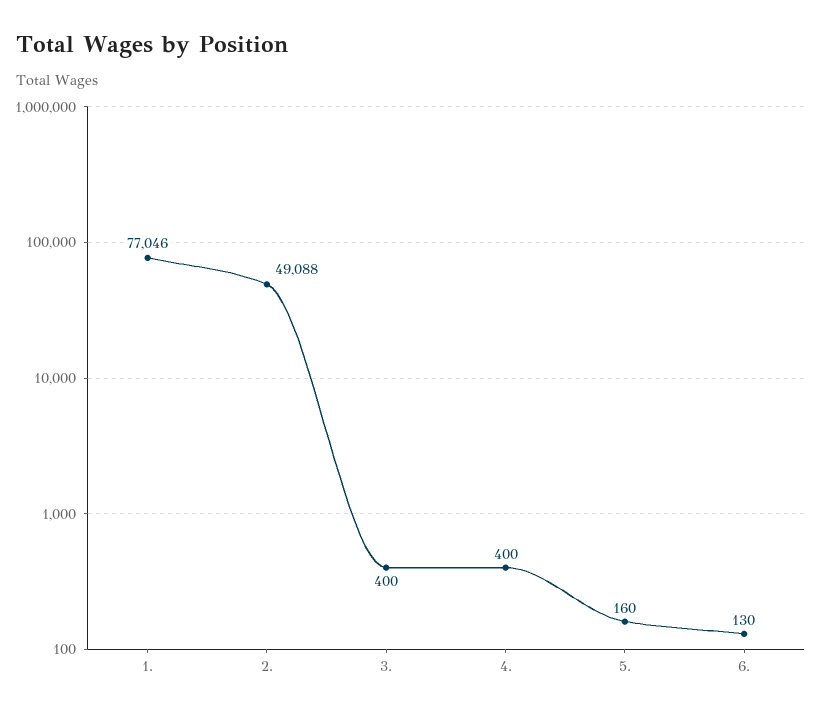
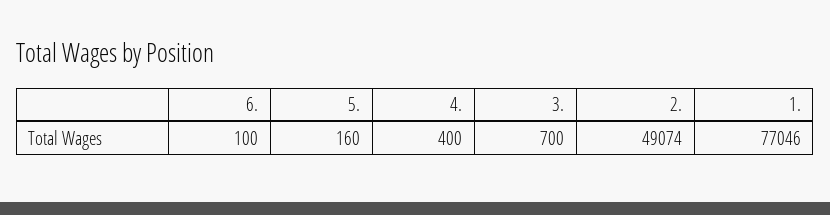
2.: 49088 -> 49074
3.: 400 -> 700
6.: 130 -> 100

